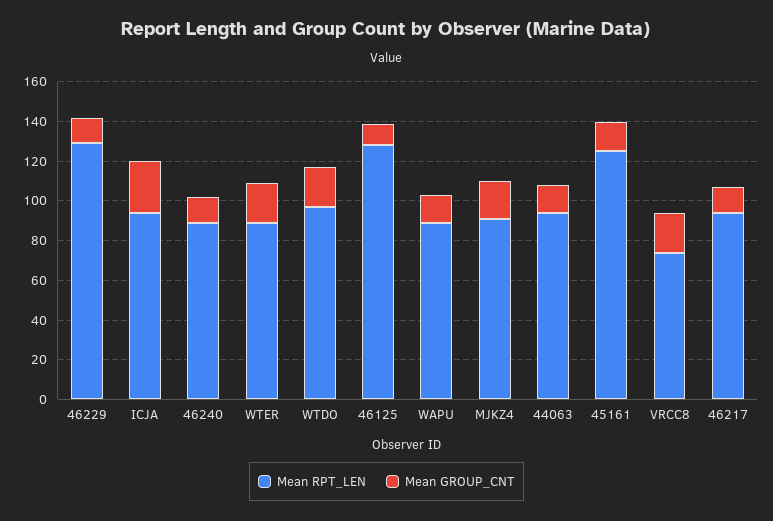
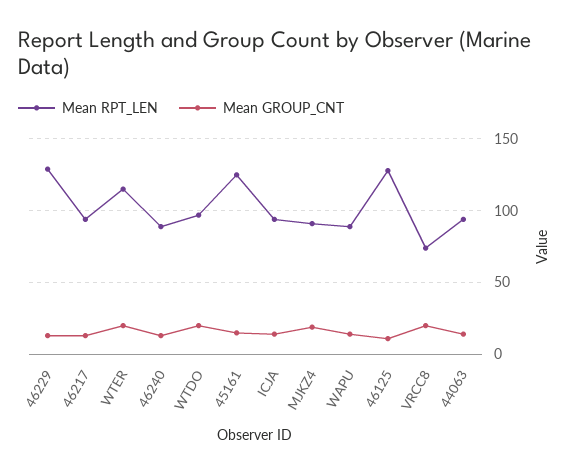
Mean GROUP_CNT, ICJA: 25 -> 15
Mean RPT_LEN, WTER: 90 -> 115

